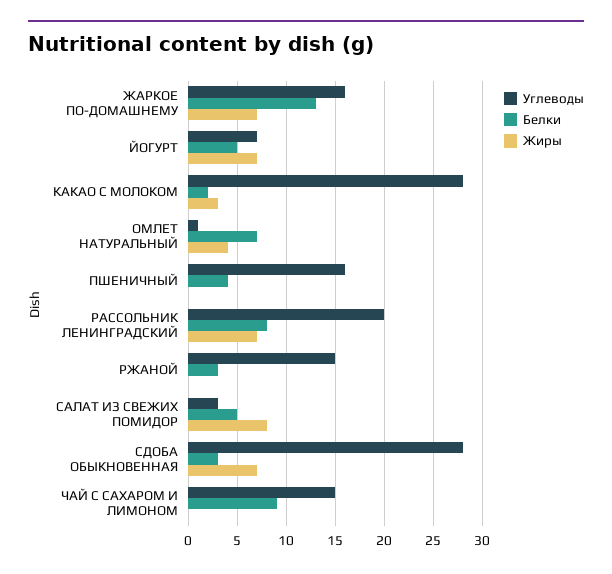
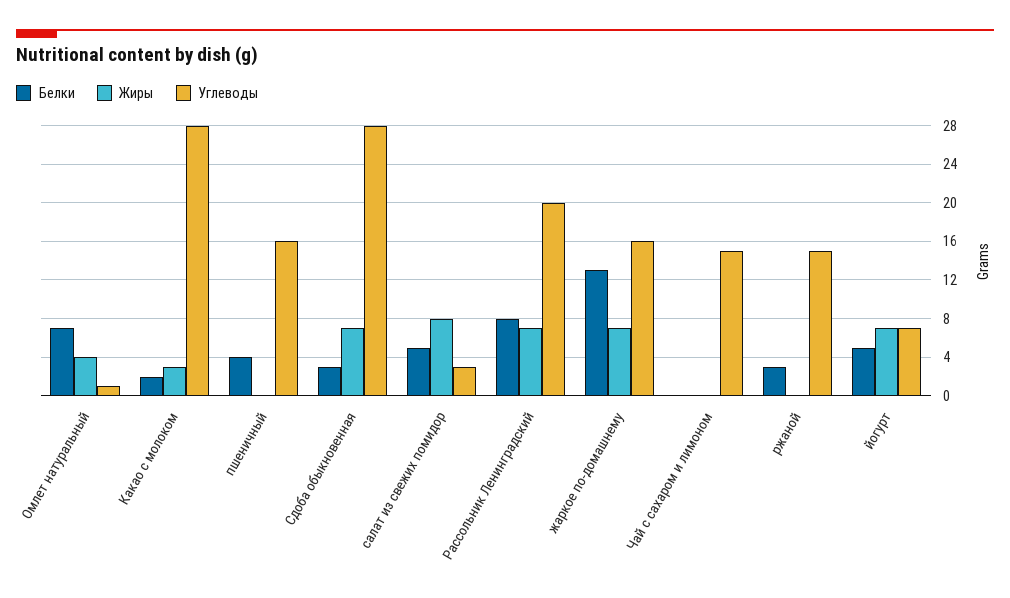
Белки, ЧАЙ С САХАРОМ И ЛИМОНОМ: 9 -> 0

